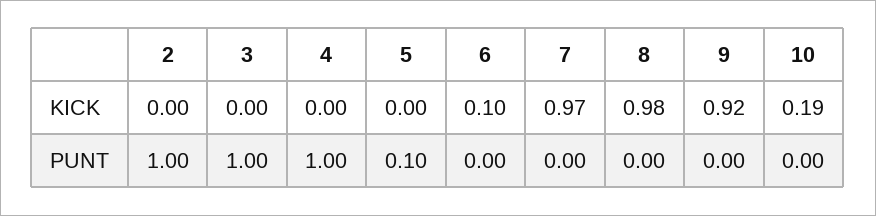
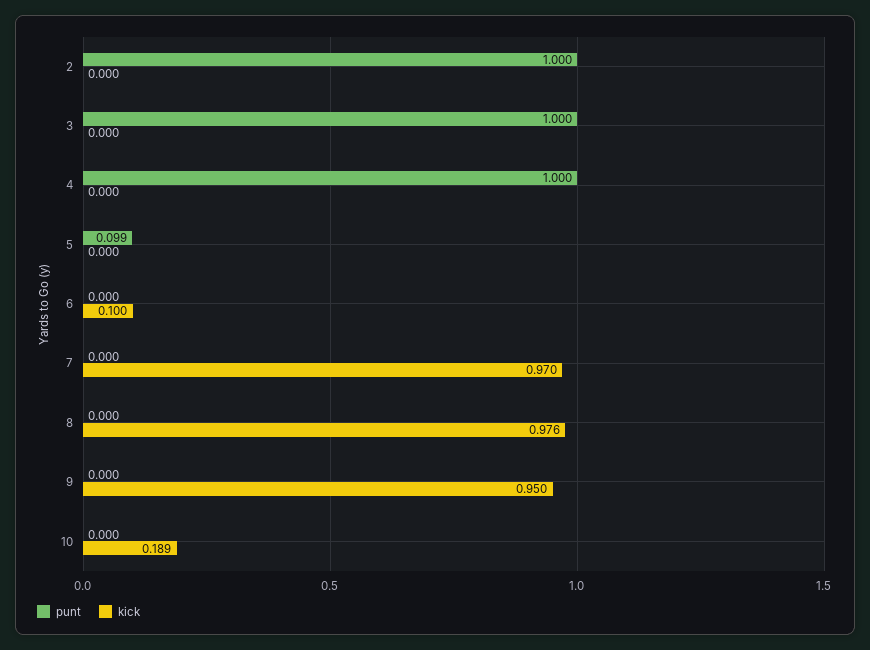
KICK, 9: 0.92 -> 0.95

